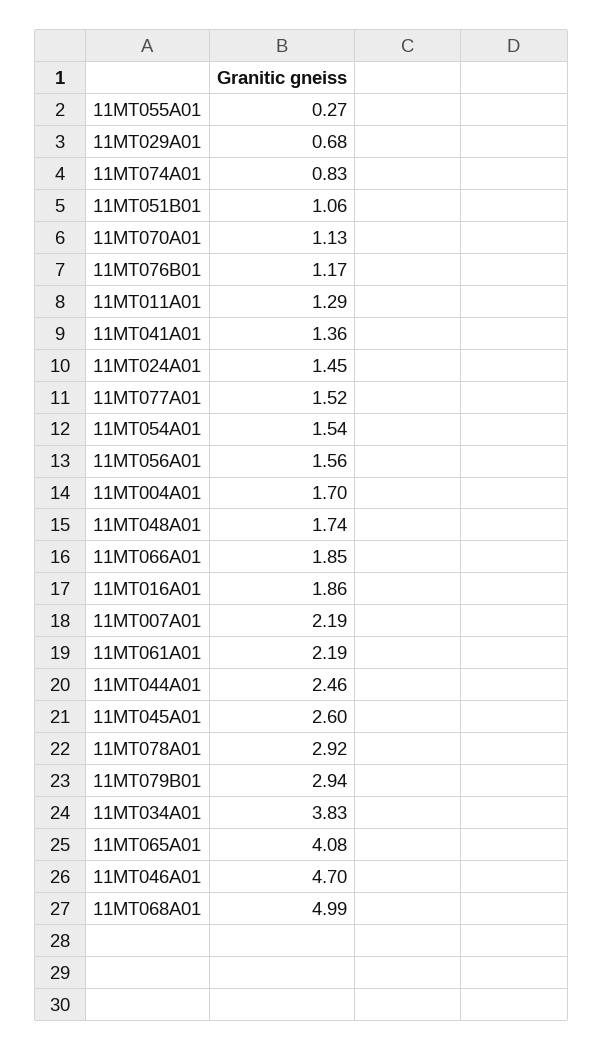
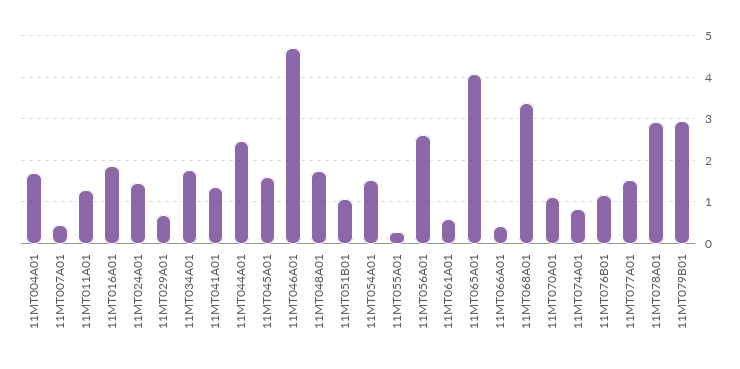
11MT056A01: 1.56 -> 2.6
11MT066A01: 1.85 -> 0.4
11MT007A01: 2.19 -> 0.4
11MT061A01: 2.19 -> 0.6
11MT045A01: 2.6 -> 1.6
11MT034A01: 3.83 -> 1.8
11MT068A01: 4.99 -> 3.4

